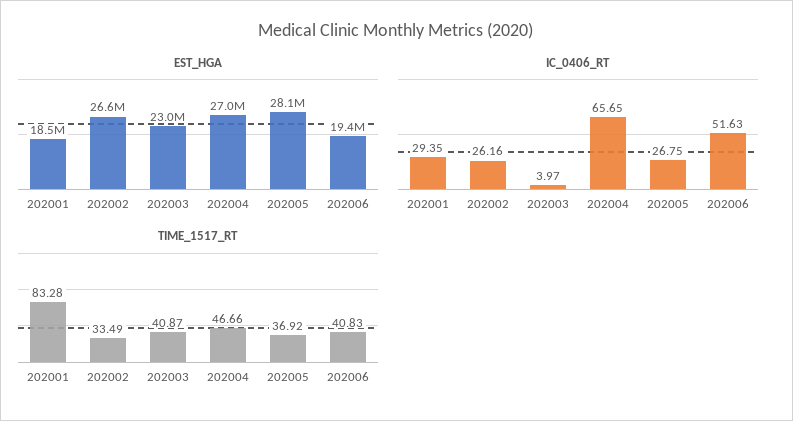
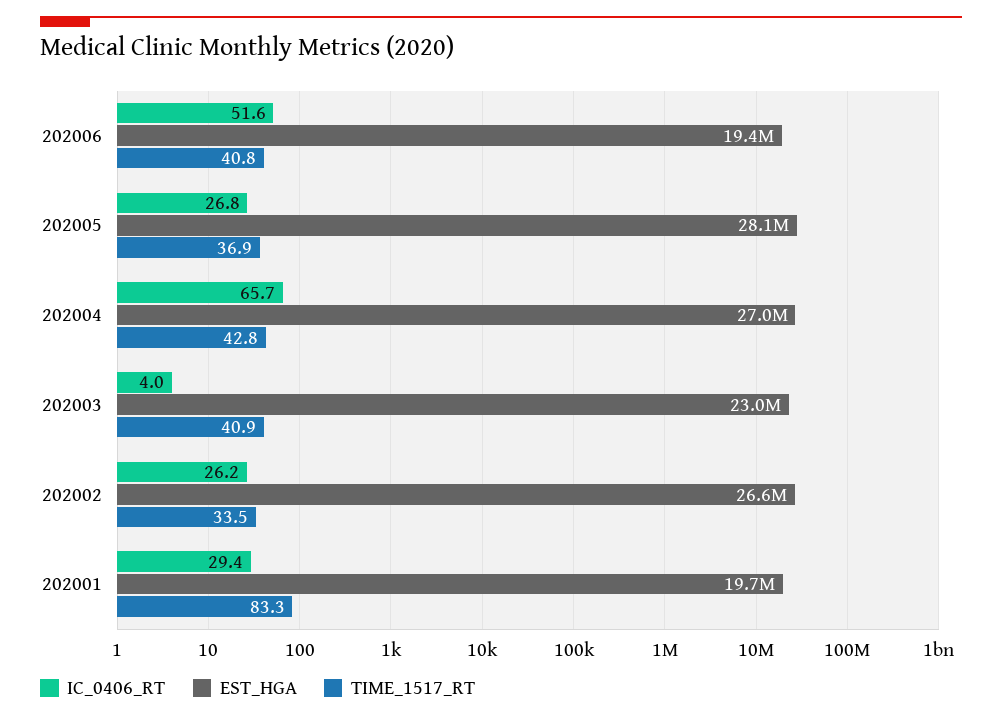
EST_HGA, 202001: 18500000 -> 19700000
TIME_1517_RT, 202004: 46.66 -> 42.8

